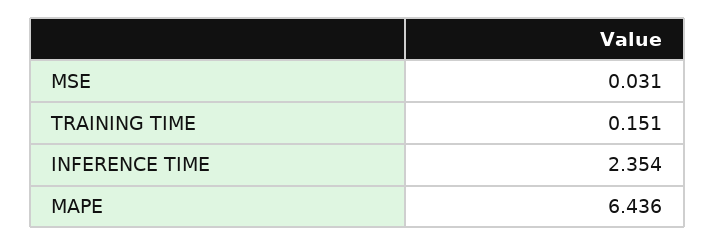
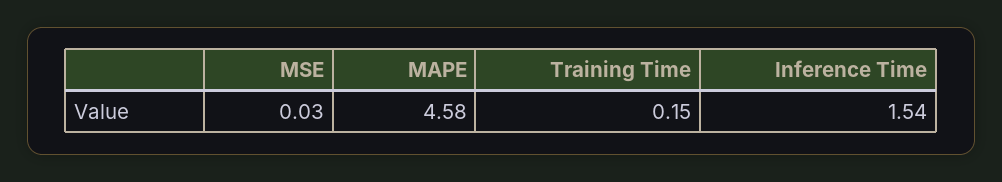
INFERENCE TIME: 2.354 -> 1.54
MAPE: 6.436 -> 4.58

